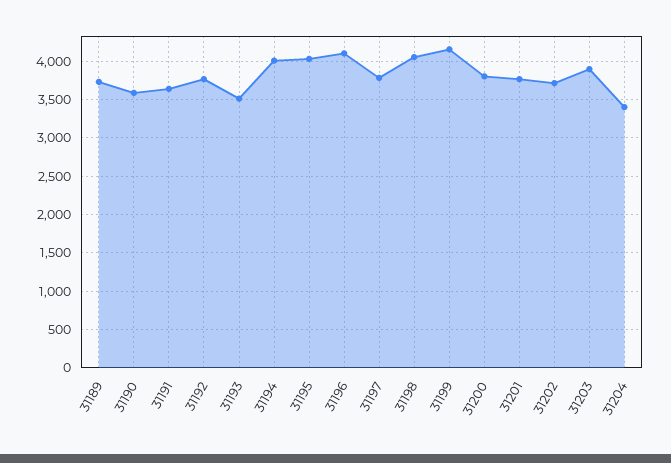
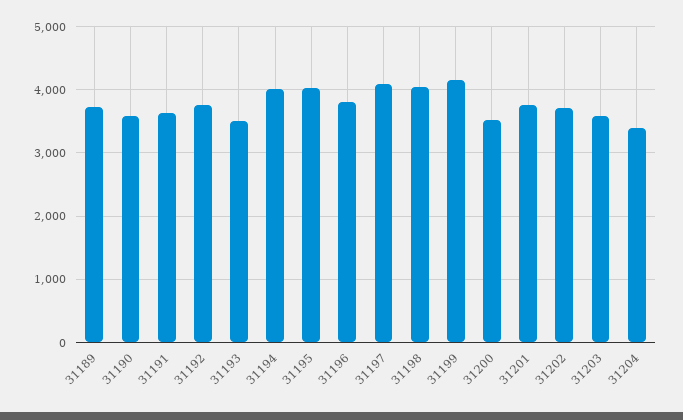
31196: 4100 -> 3800
31197: 3800 -> 4100
31200: 3800 -> 3500
31203: 3900 -> 3600

